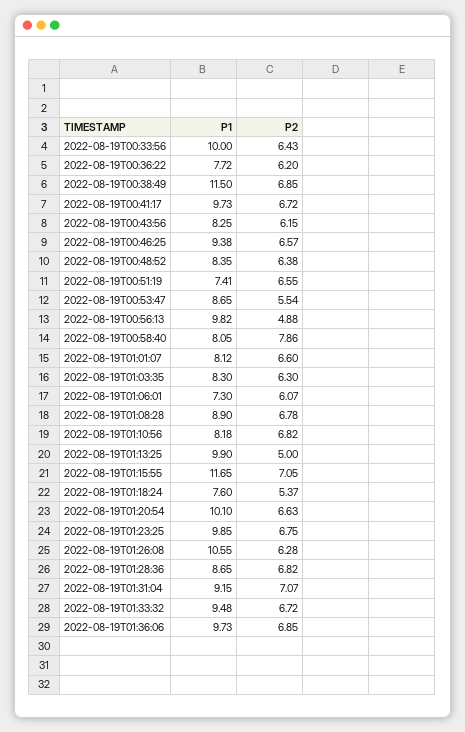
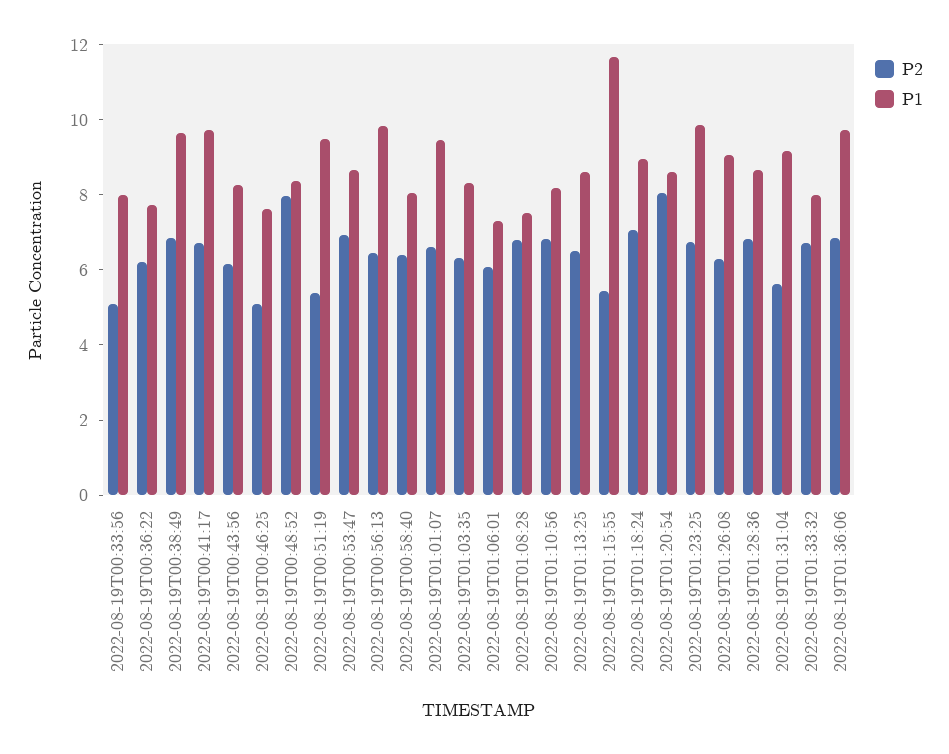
P1, 2022-08-19T00:33:56: 10 -> 8
P2, 2022-08-19T00:33:56: 6.43 -> 5
P1, 2022-08-19T00:38:49: 11.5 -> 9.5
P1, 2022-08-19T00:46:25: 9.38 -> 7.5
P2, 2022-08-19T00:46:25: 6.57 -> 5
P2, 2022-08-19T00:48:52: 6.38 -> 8
P1, 2022-08-19T00:51:19: 7.41 -> 9.5
P2, 2022-08-19T00:51:19: 6.55 -> 5.5
P2, 2022-08-19T00:53:47: 5.54 -> 7
P2, 2022-08-19T00:56:13: 4.88 -> 6.5
P2, 2022-08-19T00:58:40: 7.86 -> 6.5
P1, 2022-08-19T01:01:07: 8.12 -> 9.5
P1, 2022-08-19T01:08:28: 8.9 -> 7.5
P1, 2022-08-19T01:13:25: 9.9 -> 8.5
P2, 2022-08-19T01:13:25: 5 -> 6.5
P2, 2022-08-19T01:15:55: 7.05 -> 5.5
P1, 2022-08-19T01:18:24: 7.6 -> 9
P2, 2022-08-19T01:18:24: 5.37 -> 7
P1, 2022-08-19T01:20:54: 10.1 -> 8.5
P2, 2022-08-19T01:20:54: 6.63 -> 8
P1, 2022-08-19T01:26:08: 10.55 -> 9
P2, 2022-08-19T01:31:04: 7.07 -> 5.5
P1, 2022-08-19T01:33:32: 9.48 -> 8

